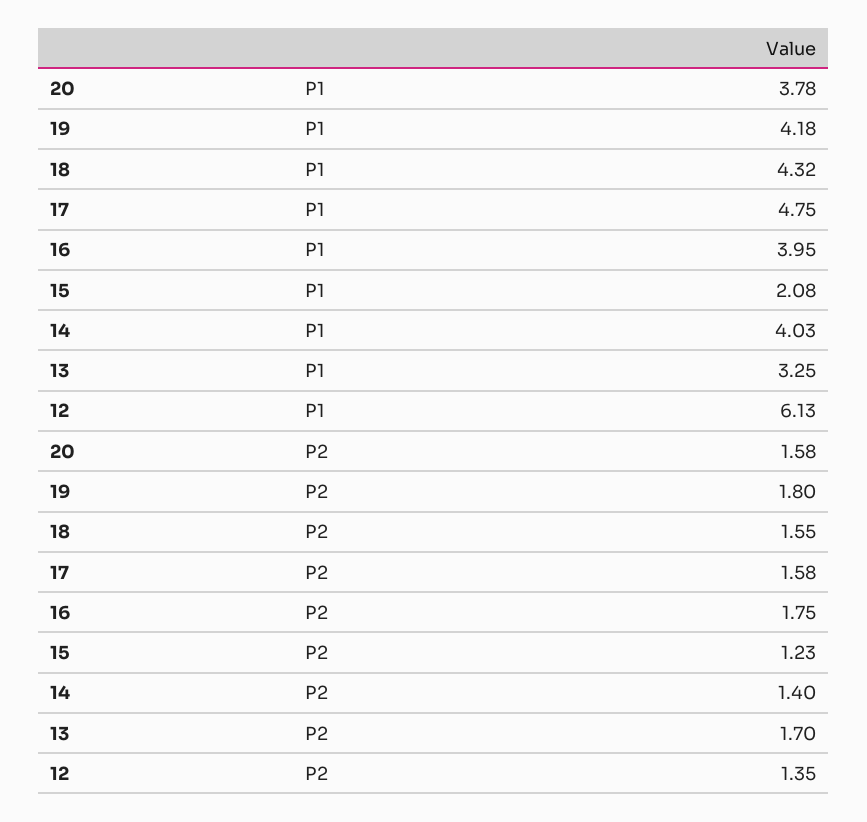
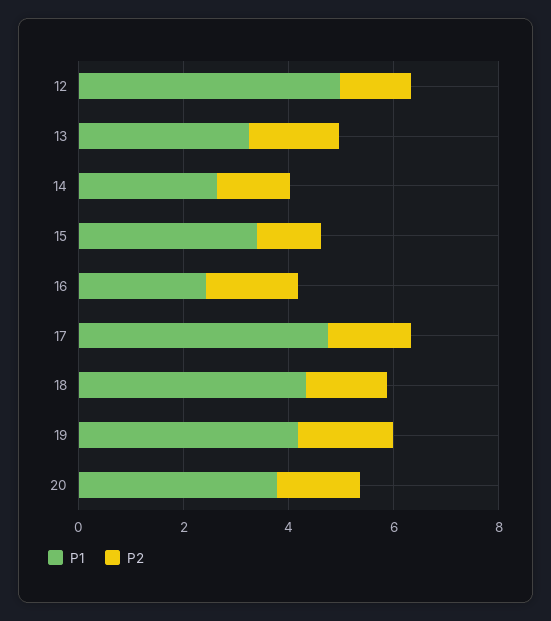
P1, 16: 3.95 -> 2.5
P1, 15: 2.08 -> 3.5
P1, 14: 4.03 -> 2.5
P1, 12: 6.13 -> 5

